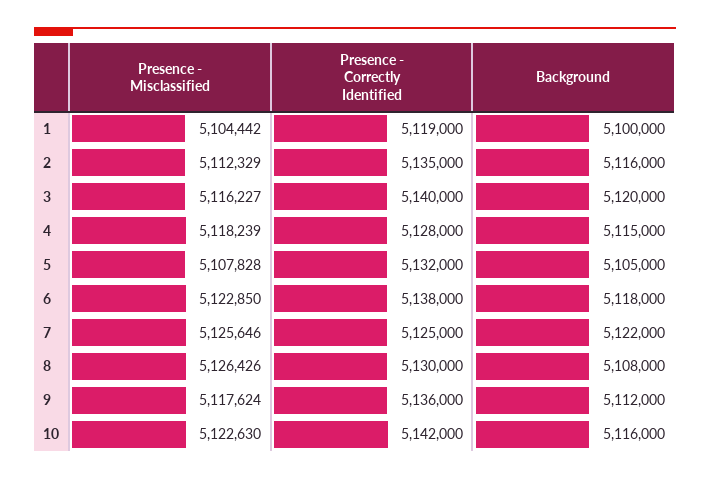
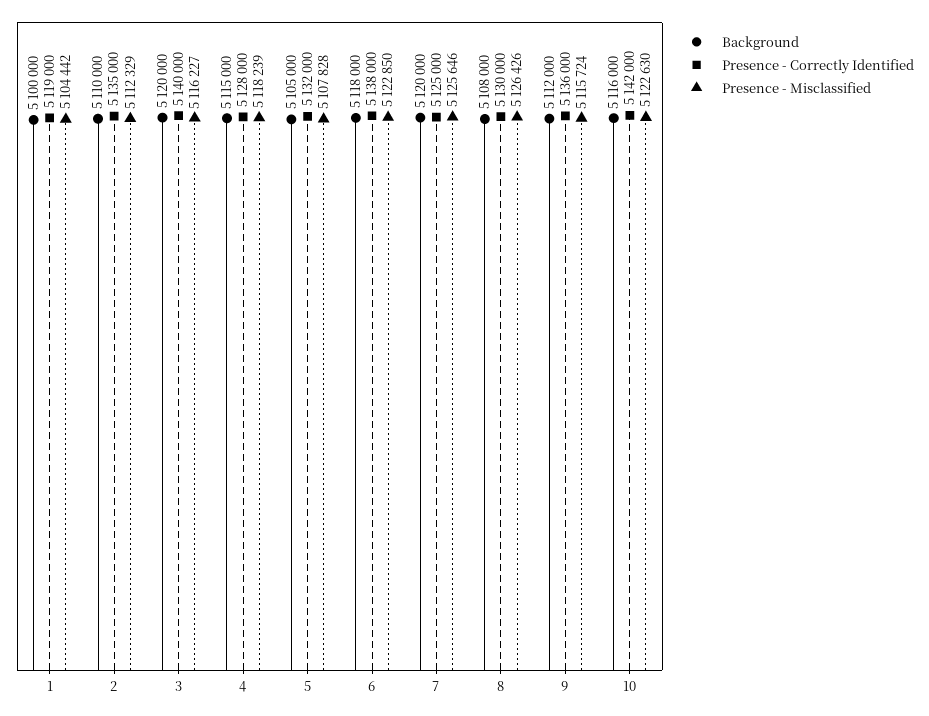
Background, 2: 5116000 -> 5110000
Background, 7: 5122000 -> 5120000
Presence - Misclassified, 9: 5117624 -> 5115724

